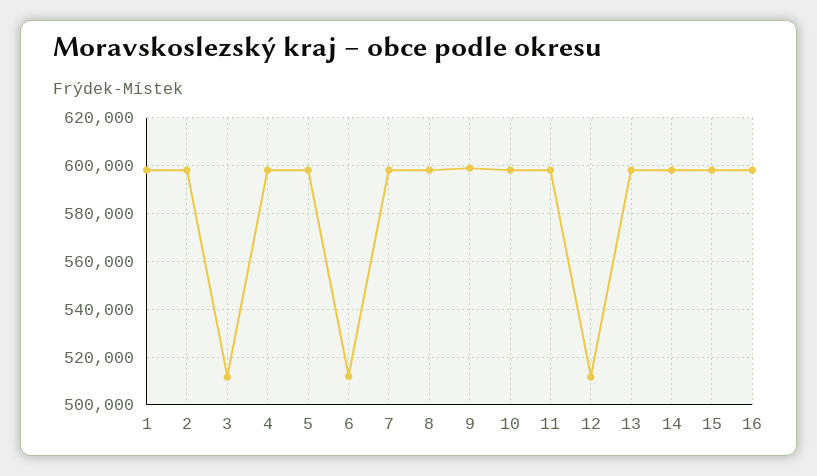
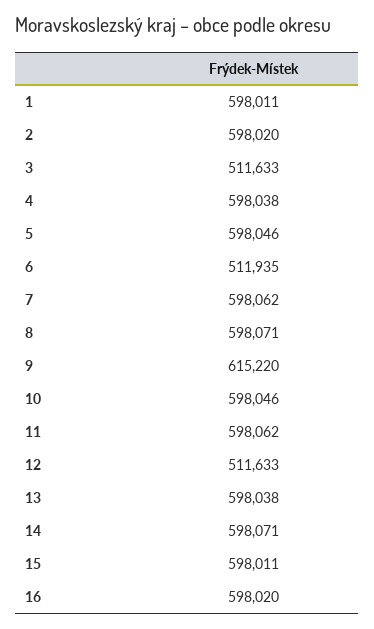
9: 600000 -> 615220

